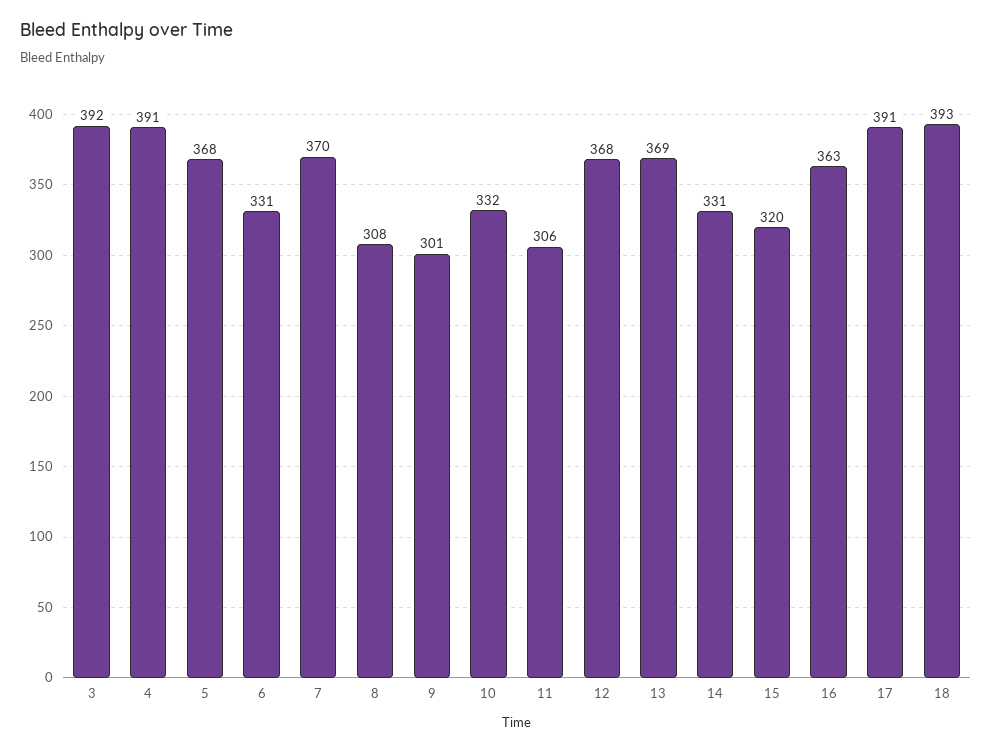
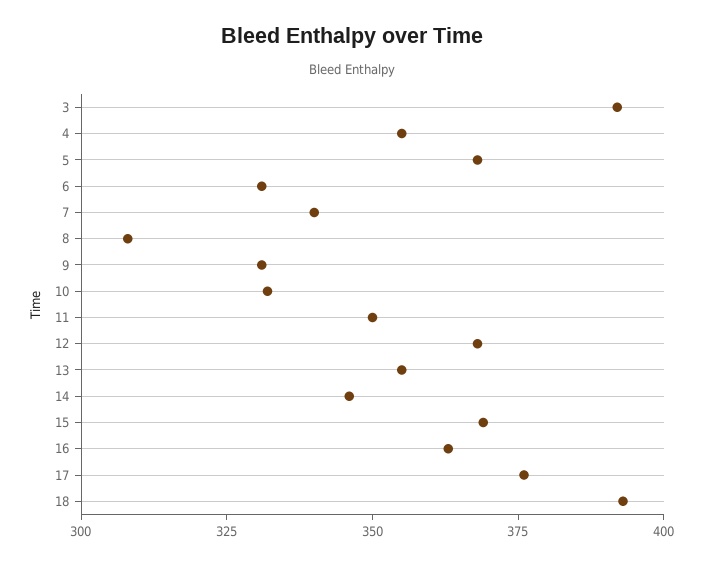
4: 391 -> 355
7: 370 -> 340
9: 301 -> 330
11: 306 -> 350
13: 369 -> 355
14: 331 -> 345
15: 320 -> 370
17: 391 -> 375

